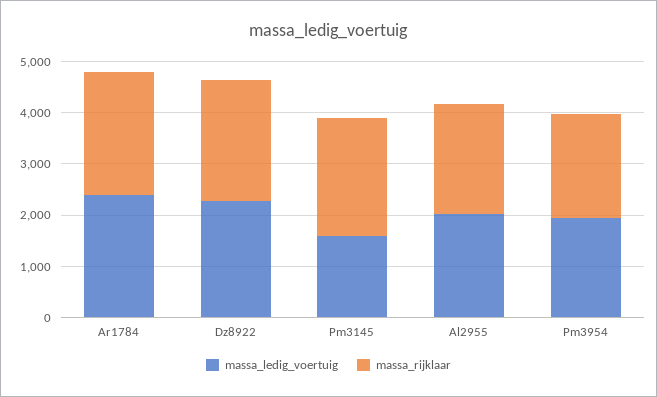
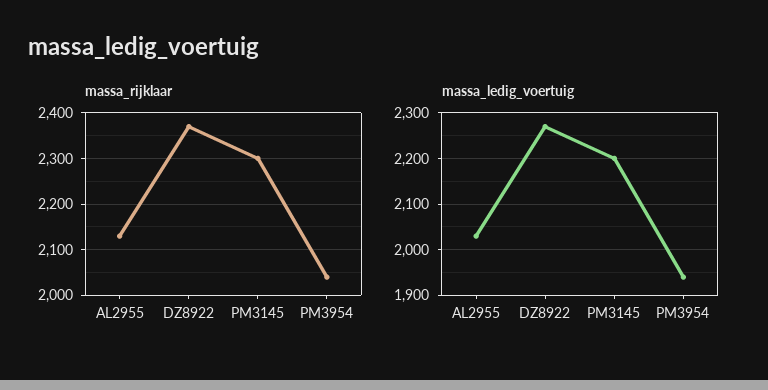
massa_ledig_voertuig, Ar1784: 2400 -> none
massa_rijklaar, Ar1784: 2400 -> none
massa_ledig_voertuig, Pm3145: 1600 -> 2200

